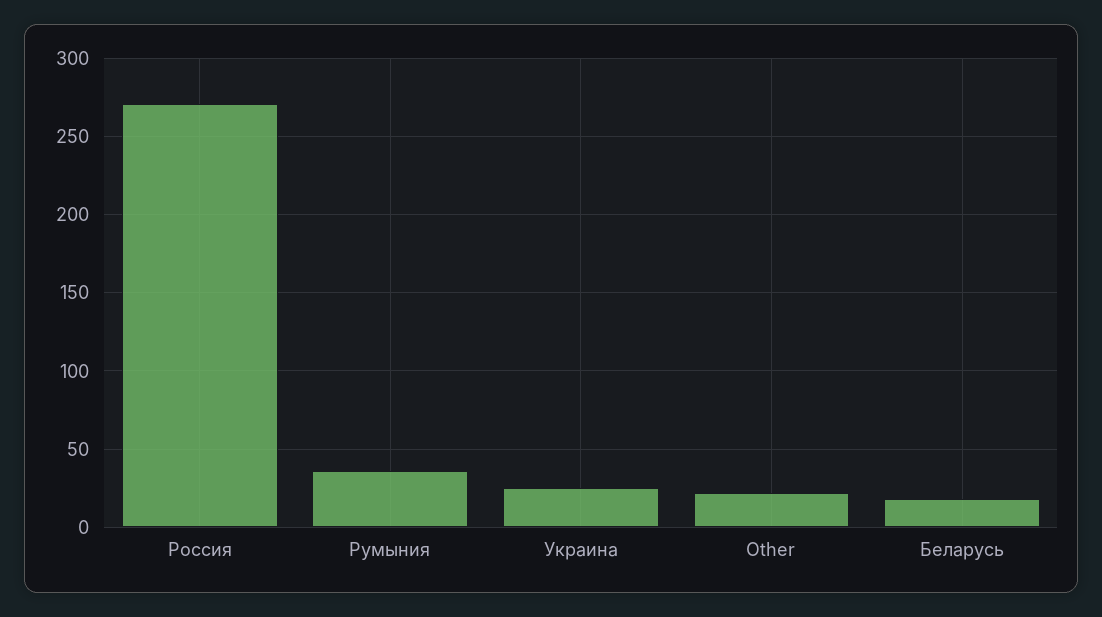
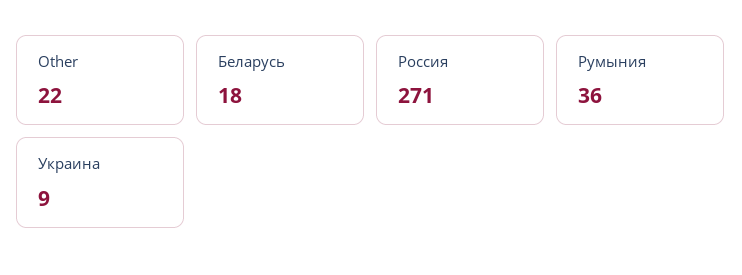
Украина: 25 -> 9

